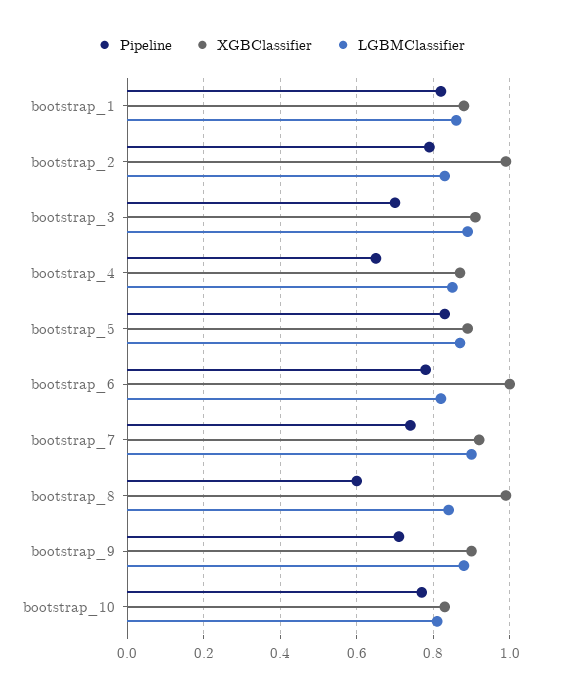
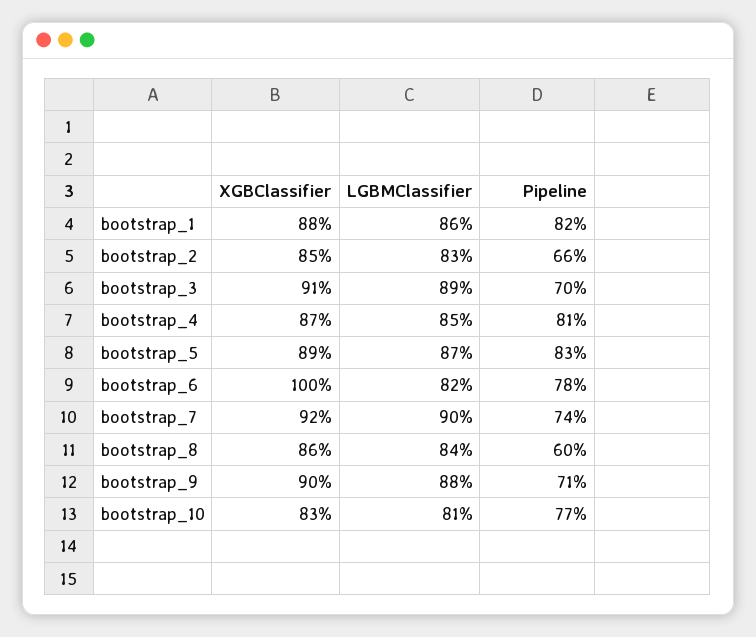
Pipeline, bootstrap_2: 0.8 -> 0.66
XGBClassifier, bootstrap_2: 1 -> 0.85
Pipeline, bootstrap_4: 0.65 -> 0.81
XGBClassifier, bootstrap_8: 1 -> 0.86

